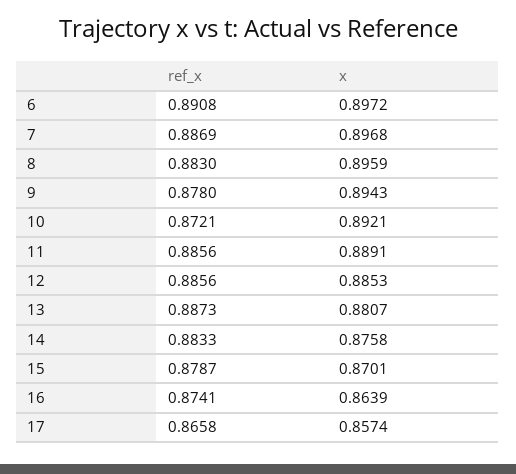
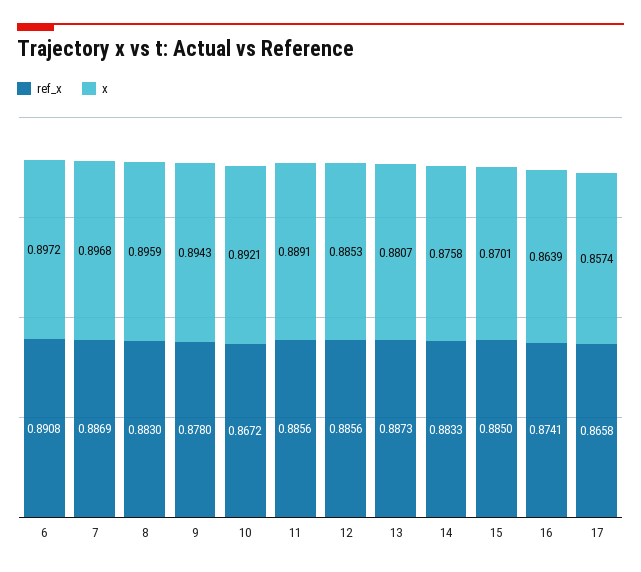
ref_x, 10: 0.8721 -> 0.8672
ref_x, 15: 0.8787 -> 0.885

